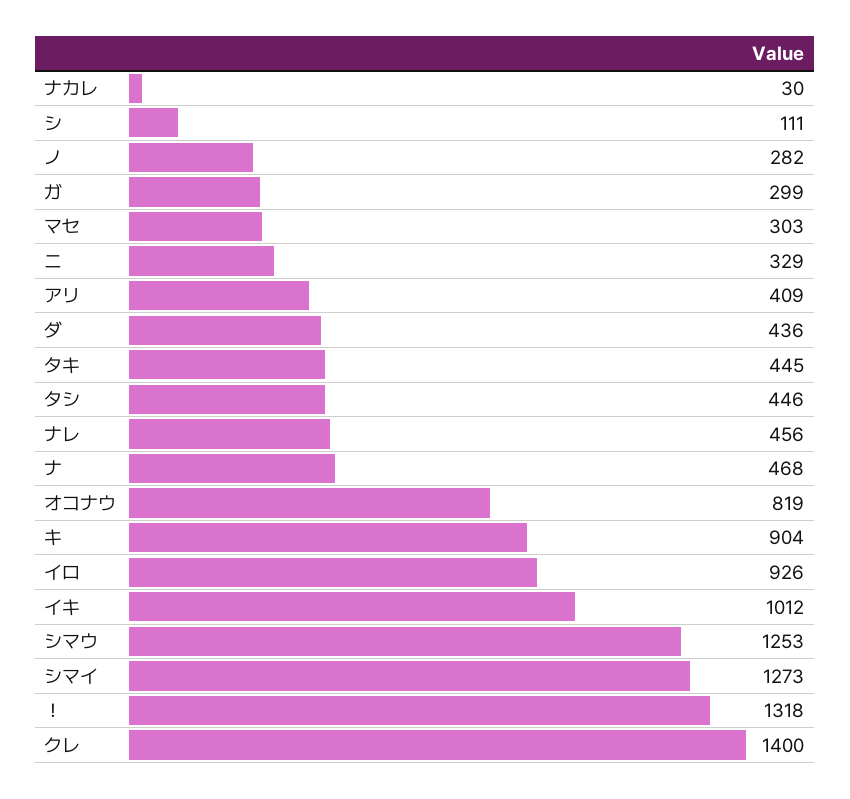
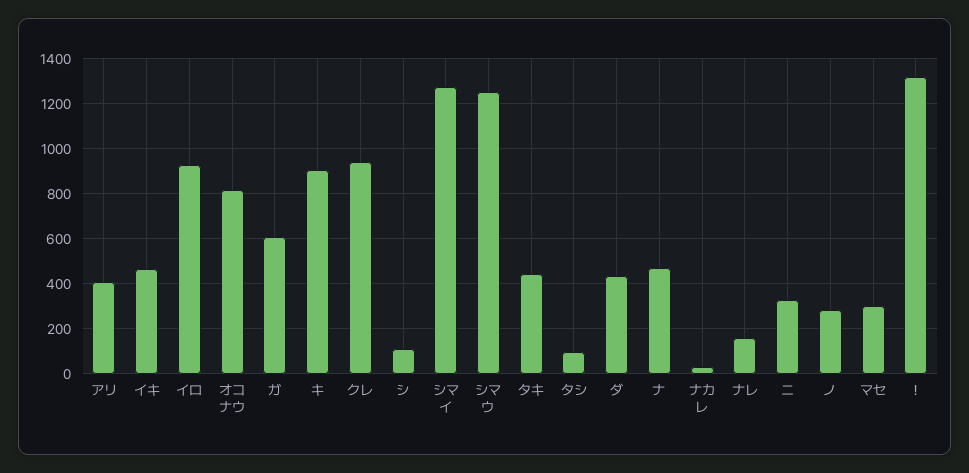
ガ: 299 -> 600
タシ: 446 -> 100
ナレ: 456 -> 150
イキ: 1012 -> 450
クレ: 1400 -> 950

